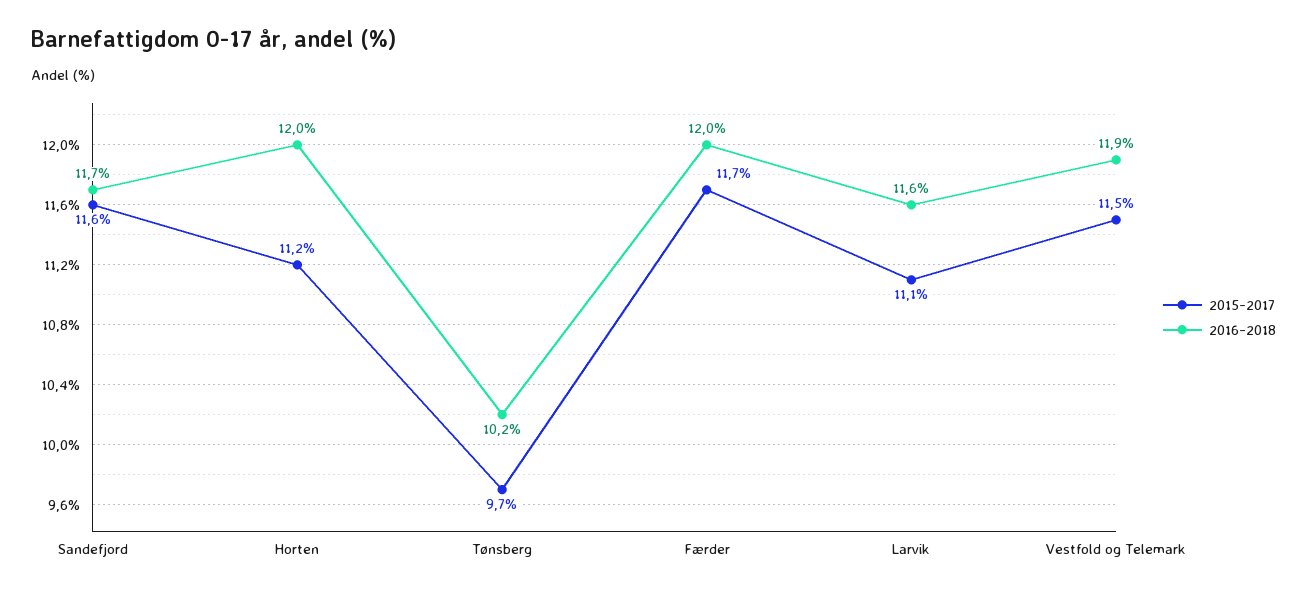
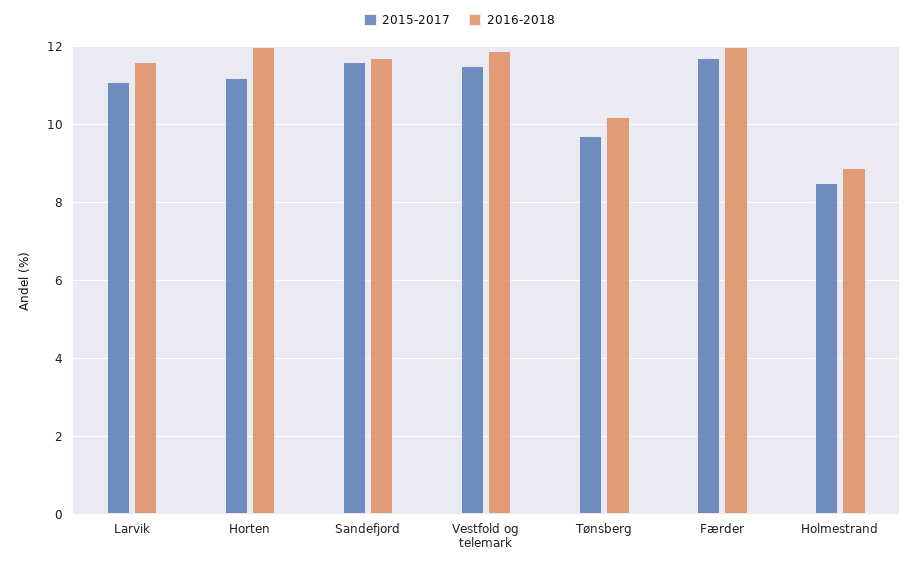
2015-2017, Holmestrand: none -> 8.5
2016-2018, Holmestrand: none -> 9

